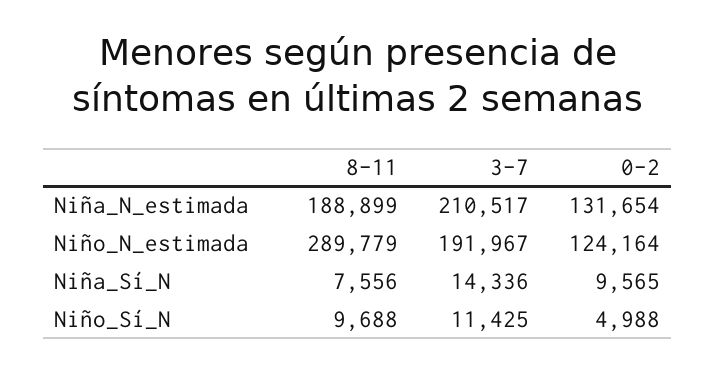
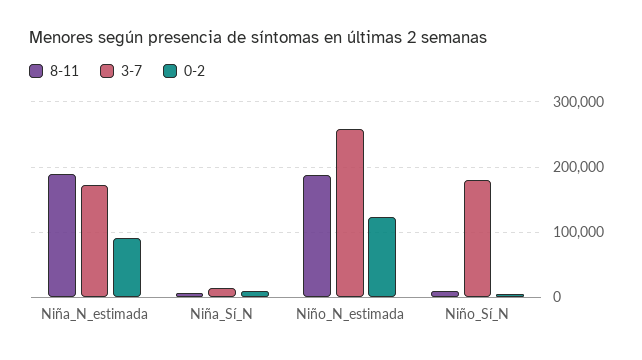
3-7, Niña_N_estimada: 210517 -> 170000
0-2, Niña_N_estimada: 131654 -> 90000
8-11, Niño_N_estimada: 289779 -> 190000
3-7, Niño_N_estimada: 191967 -> 260000
3-7, Niño_Sí_N: 11425 -> 180000

